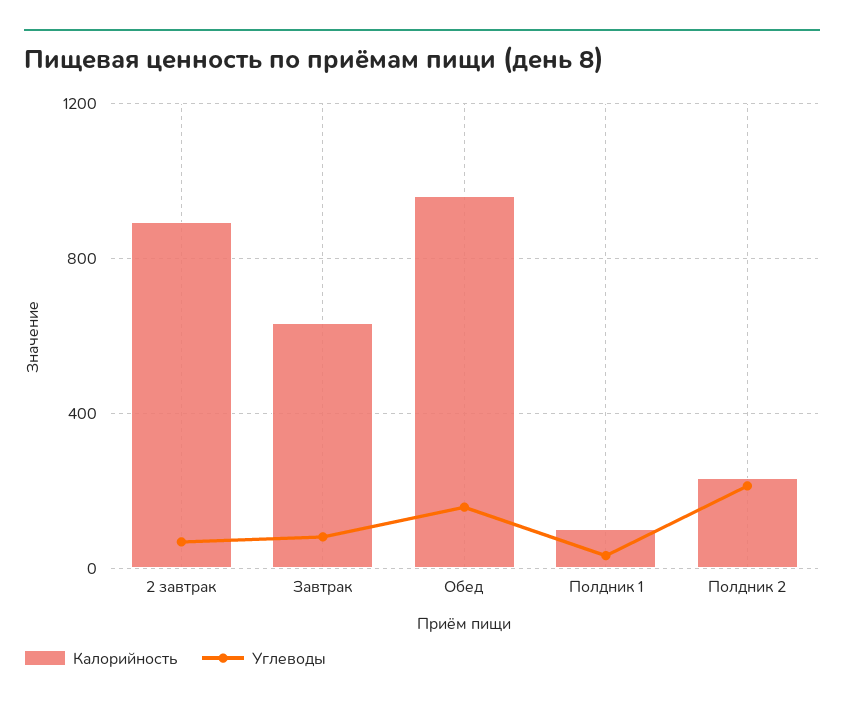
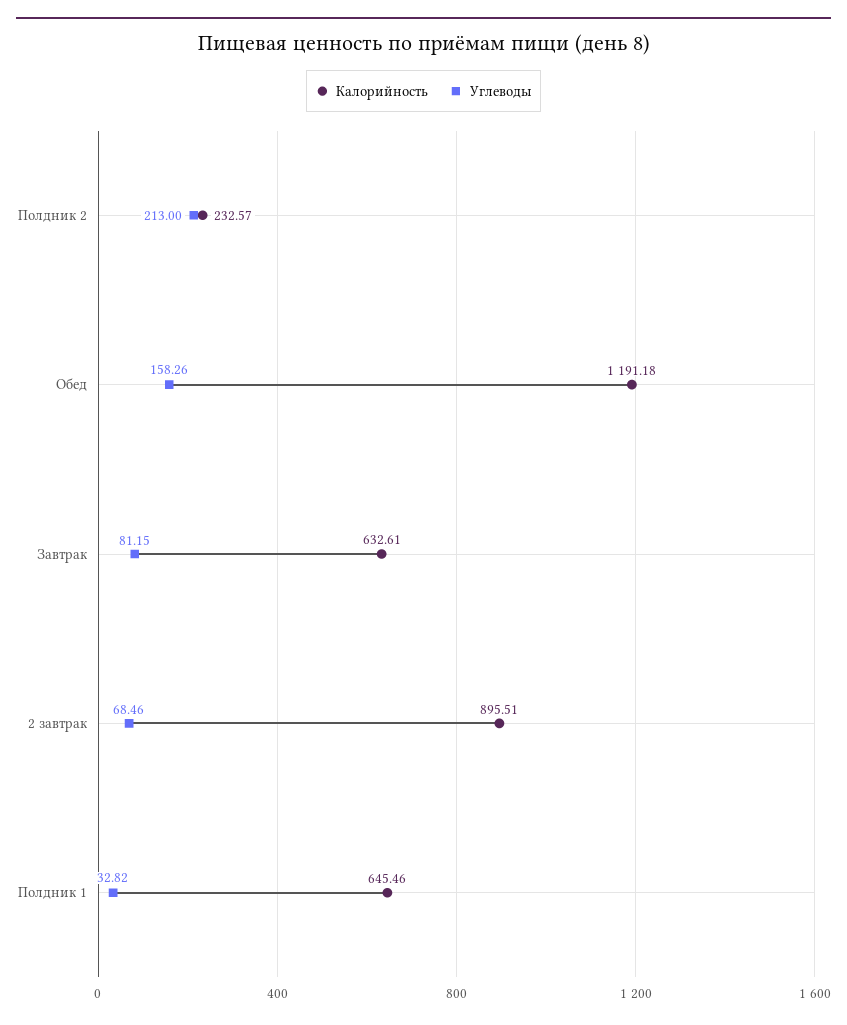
Калорийность, Обед: 950 -> 1191.18
Калорийность, Полдник 1: 100 -> 645.46

